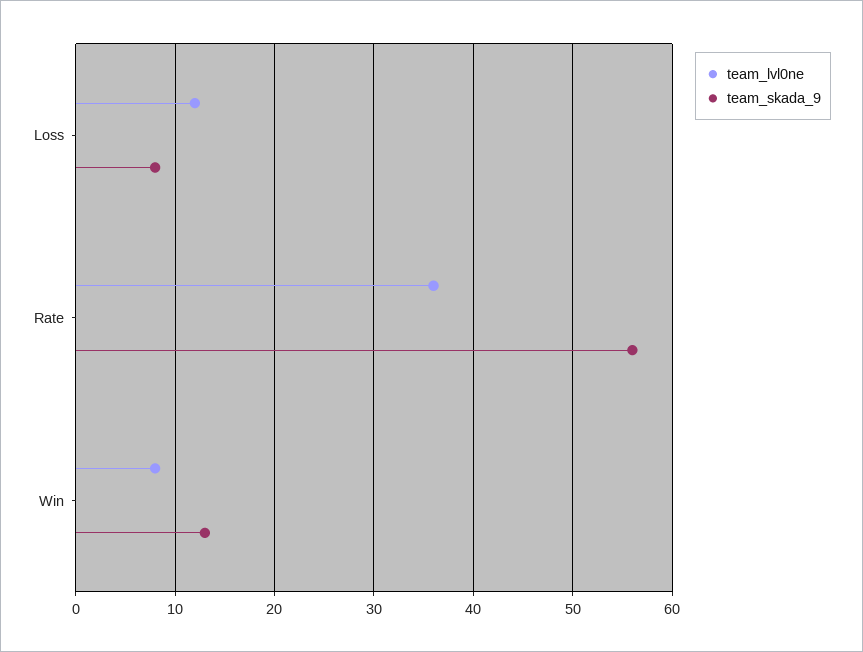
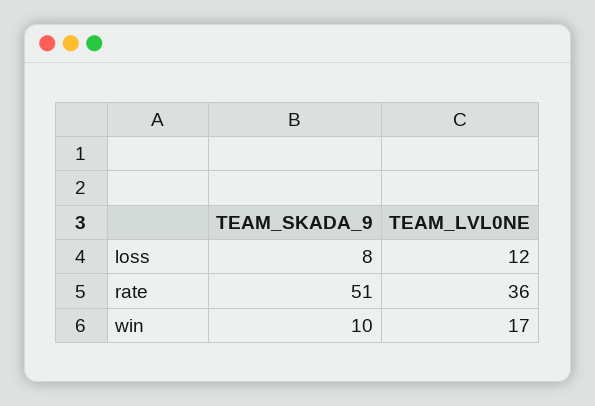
team_skada_9, Rate: 56 -> 51
team_lvl0ne, Win: 8 -> 17
team_skada_9, Win: 13 -> 10

